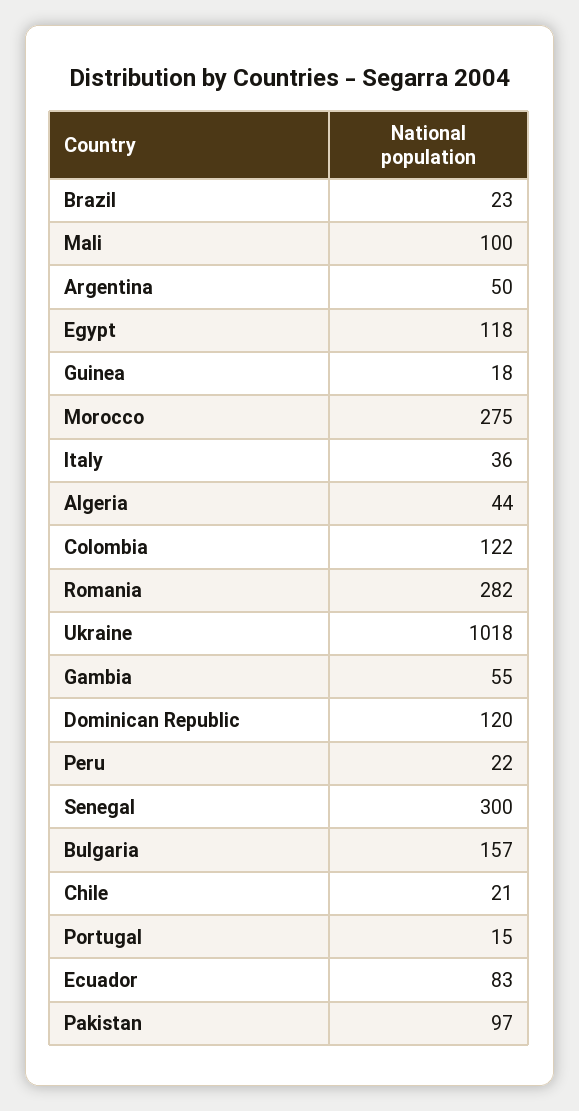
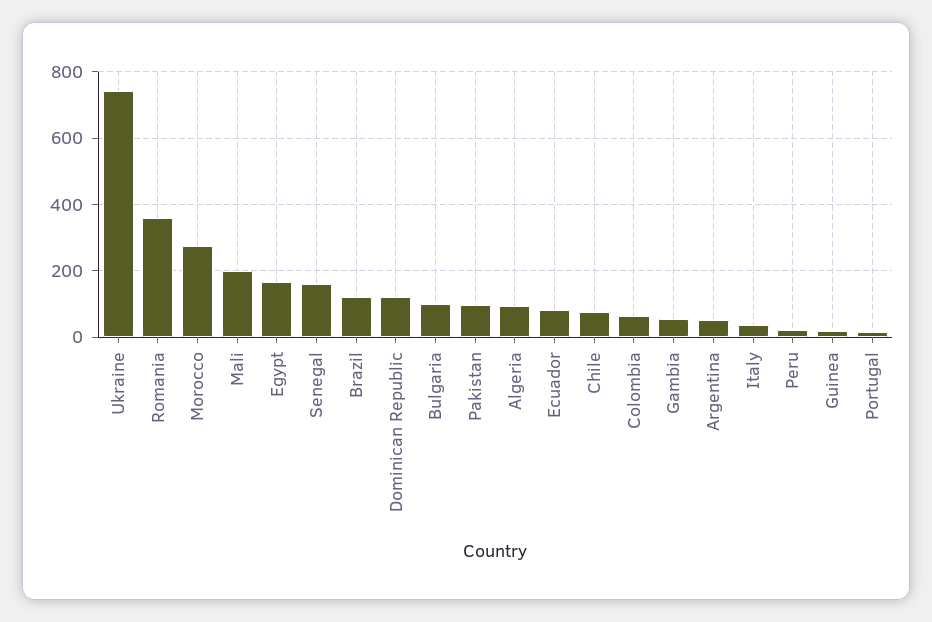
Brazil: 23 -> 120
Mali: 100 -> 200
Egypt: 118 -> 160
Algeria: 44 -> 100
Colombia: 122 -> 60
Romania: 282 -> 360
Ukraine: 1018 -> 740
Senegal: 300 -> 160
Bulgaria: 157 -> 100
Chile: 21 -> 80

